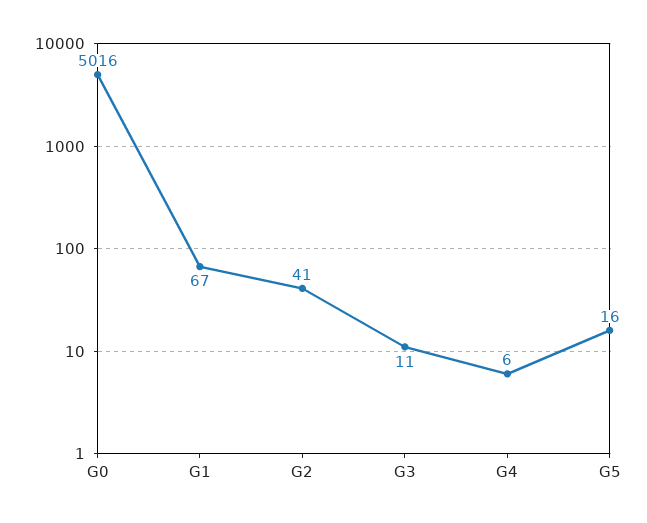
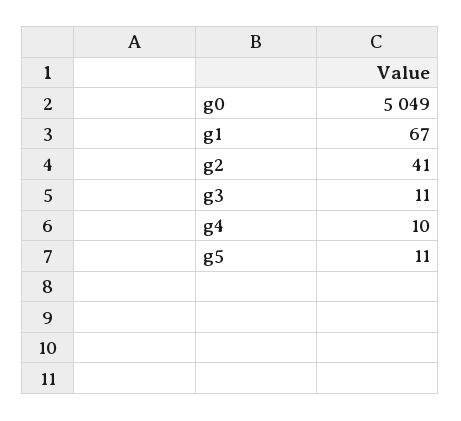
G0: 5016 -> 5049
G4: 6 -> 10
G5: 16 -> 11

